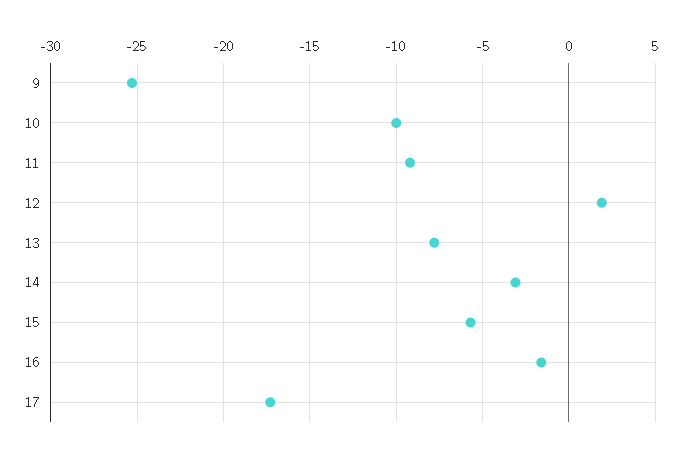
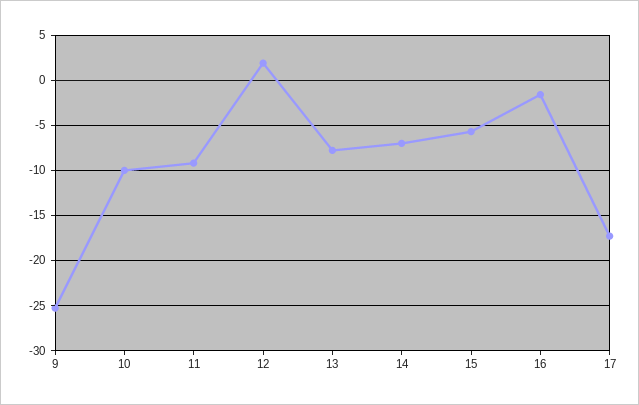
14: -3 -> -7

